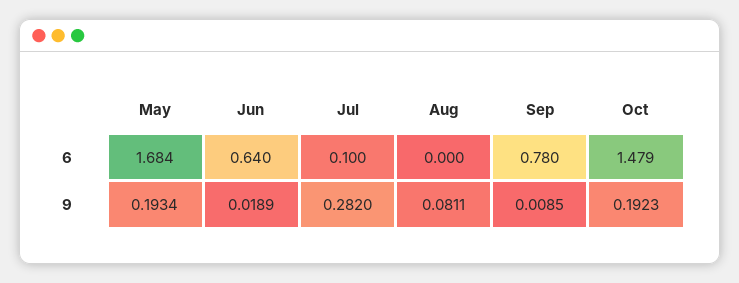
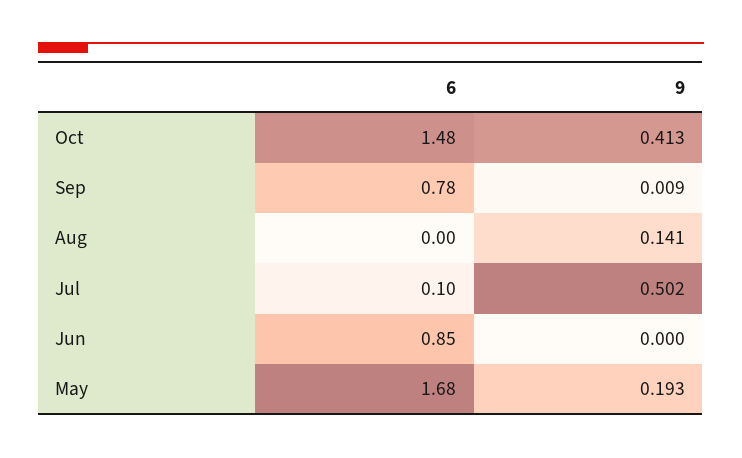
Jun, 6: 0.64 -> 0.85
Jun, 9: 0.0189 -> 0
Jul, 9: 0.282 -> 0.502
Aug, 9: 0.0811 -> 0.141
Oct, 9: 0.1923 -> 0.413

